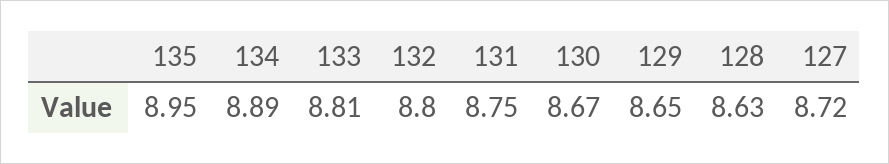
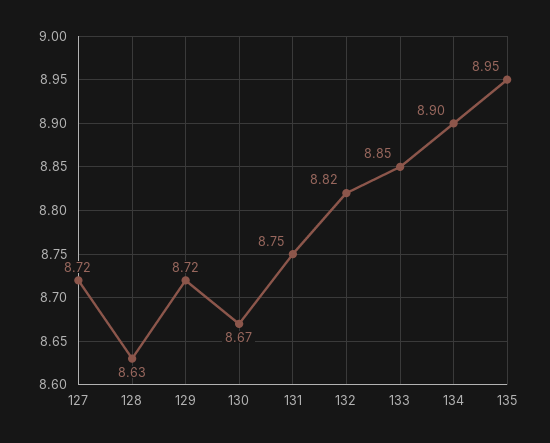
134: 8.89 -> 8.9
133: 8.81 -> 8.85
132: 8.8 -> 8.82
129: 8.65 -> 8.72

